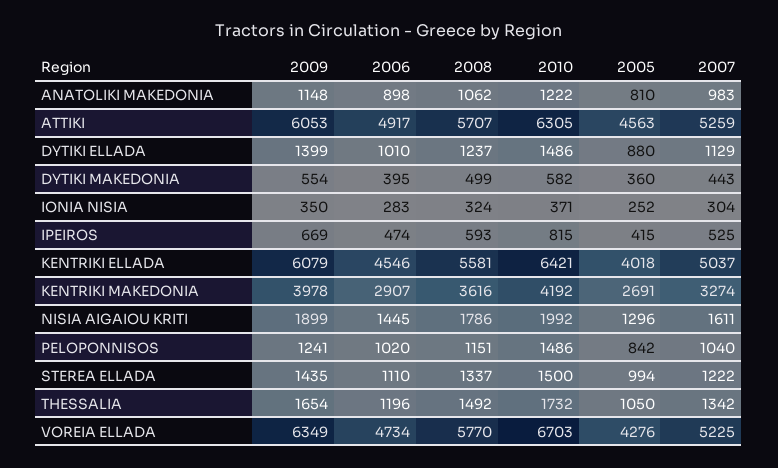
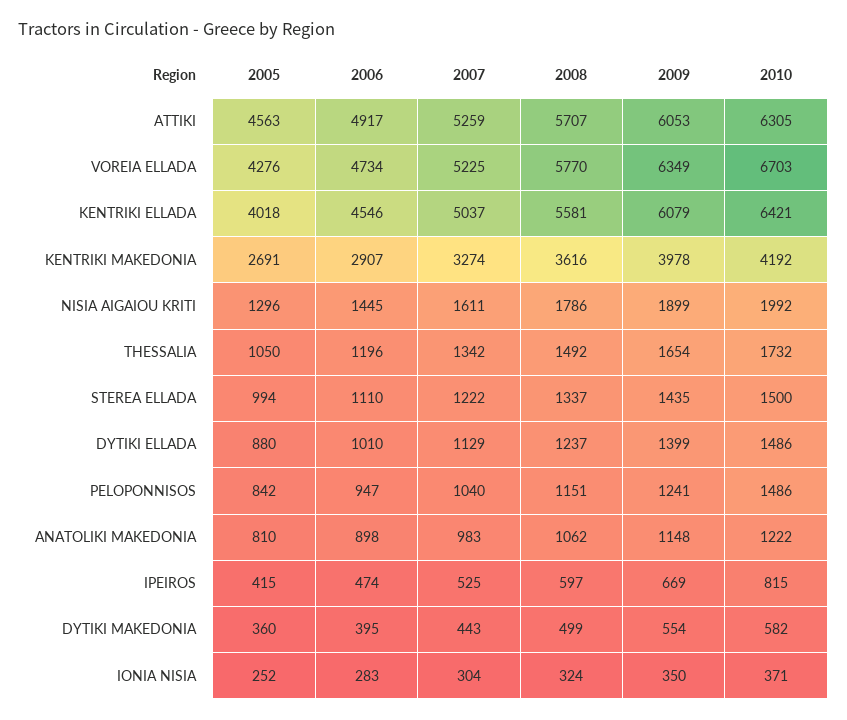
2008, IPEIROS: 593 -> 597
2006, PELOPONNISOS: 1020 -> 947

